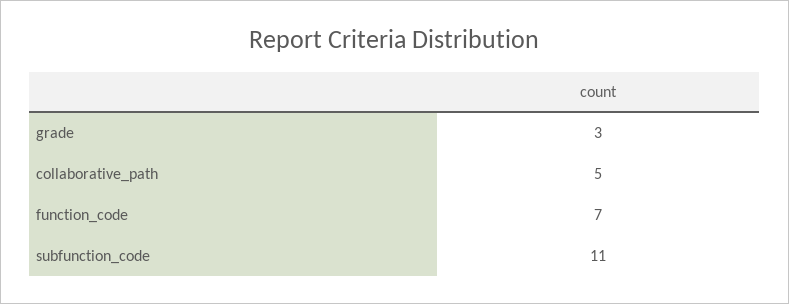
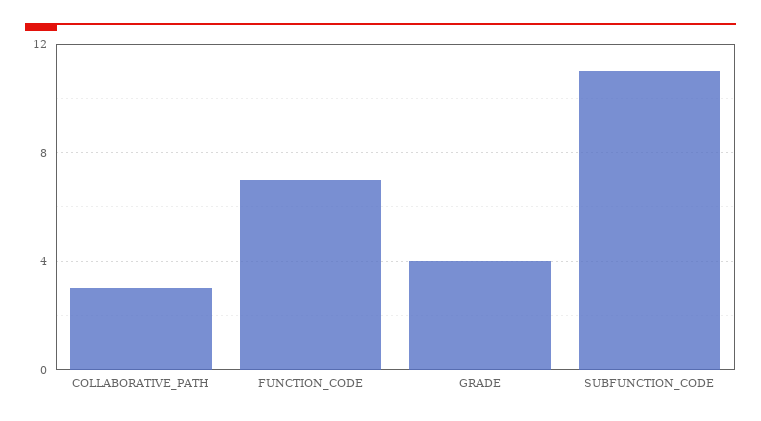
grade: 3 -> 4
collaborative_path: 5 -> 3

